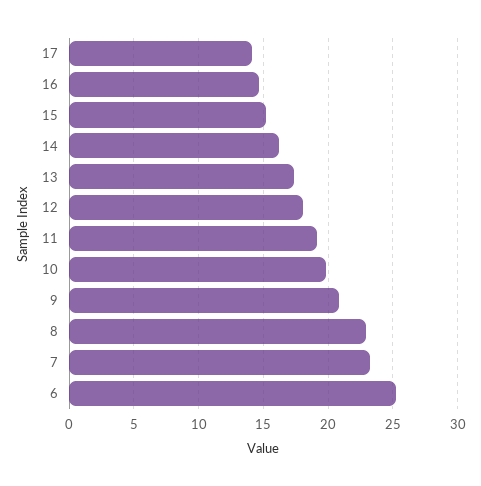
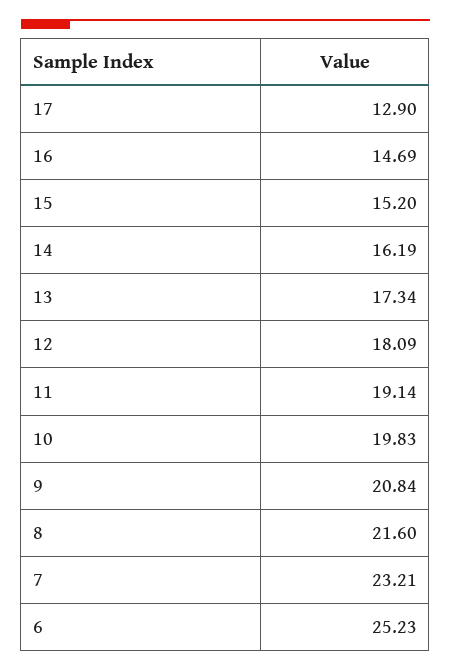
17: 14 -> 12.9
8: 23 -> 21.6

